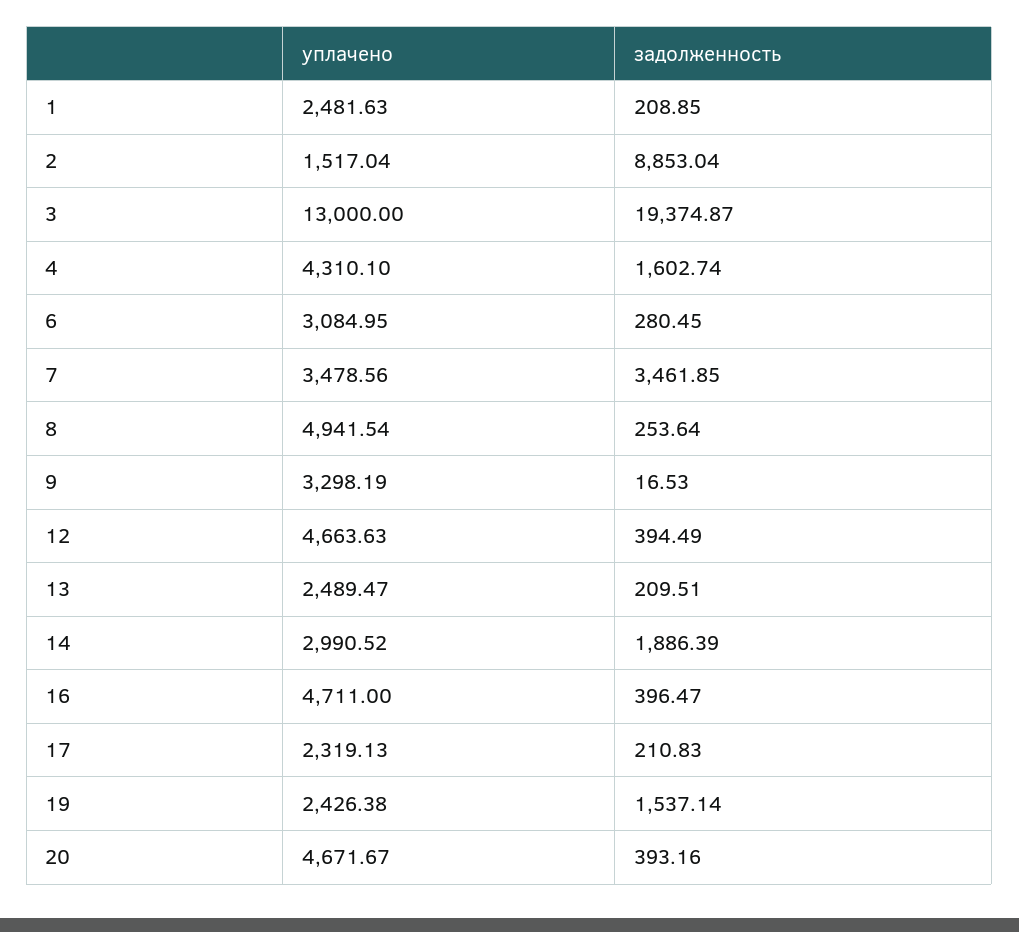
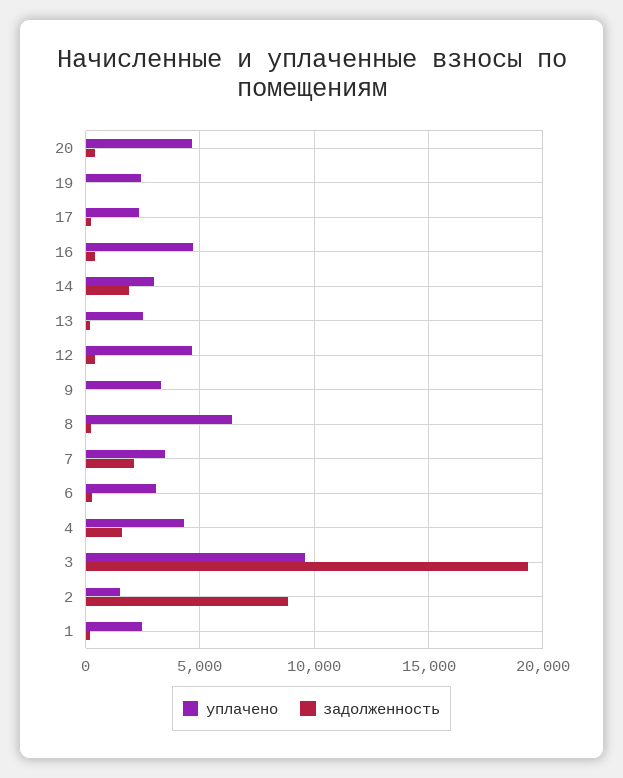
уплачено, 3: 13000 -> 9500
задолженность, 7: 3461.85 -> 2000
уплачено, 8: 4941.54 -> 6500
задолженность, 19: 1537.14 -> 0

